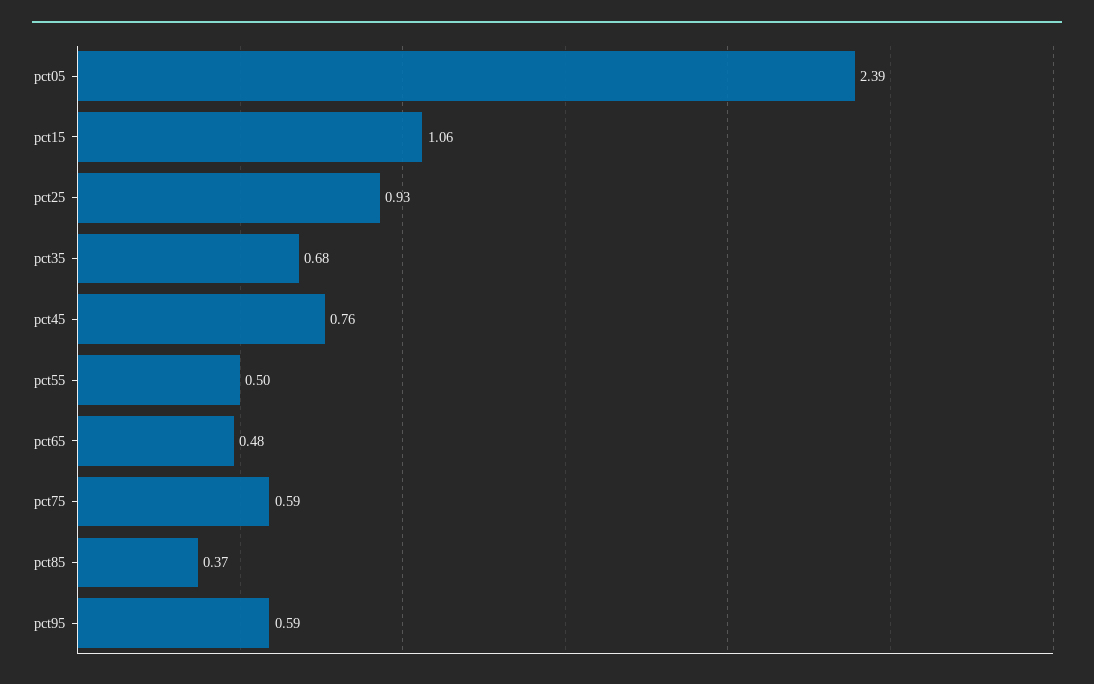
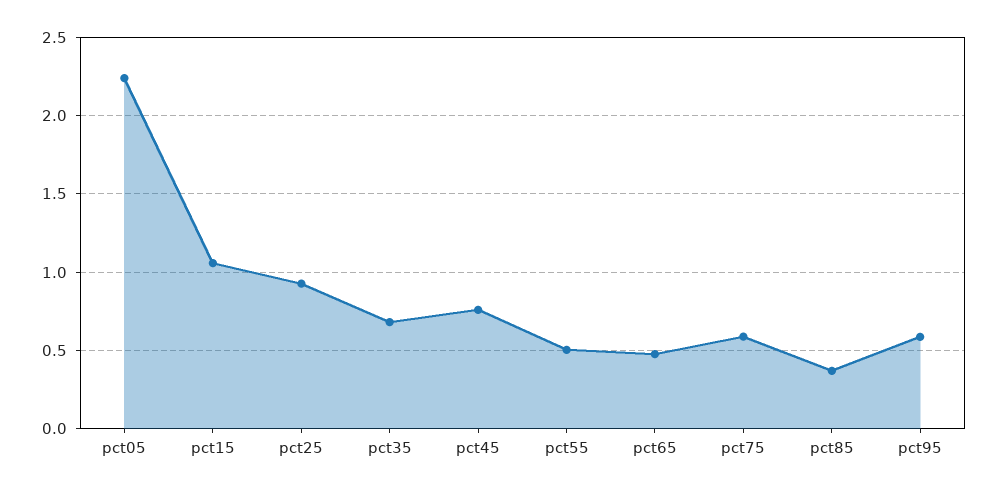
pct05: 2.39 -> 2.25

